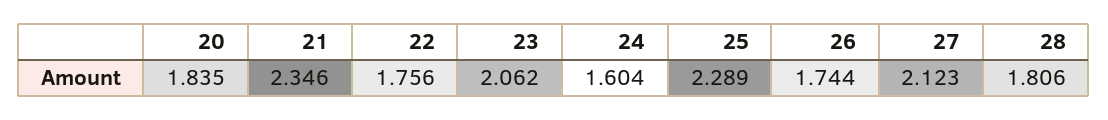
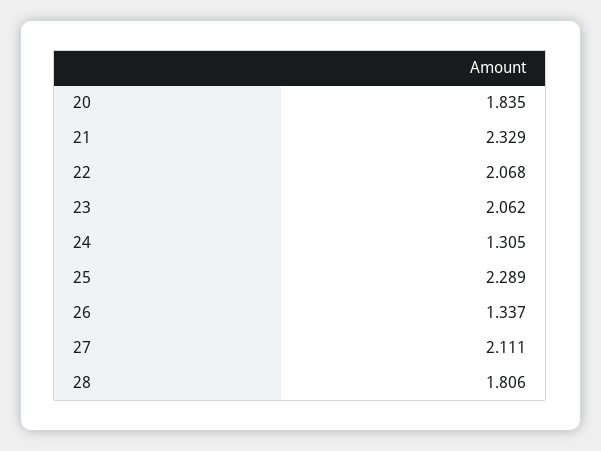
21: 2.346 -> 2.329
22: 1.756 -> 2.068
24: 1.604 -> 1.305
26: 1.744 -> 1.337
27: 2.123 -> 2.111

